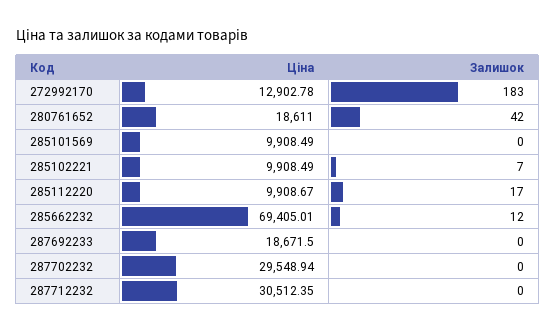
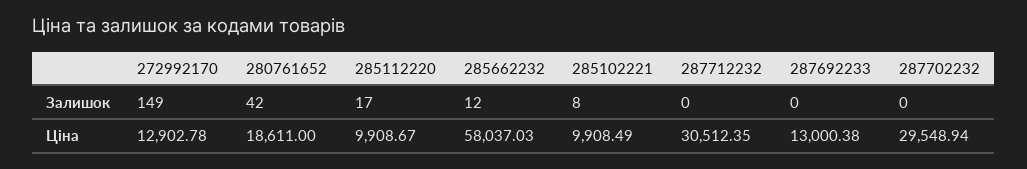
Залишок, 272992170: 183 -> 149
Ціна, 285101569: 9908.49 -> none
Залишок, 285101569: 0 -> none
Залишок, 285102221: 7 -> 8
Ціна, 285662232: 69405.01 -> 58037.03
Ціна, 287692233: 18671.5 -> 13000.38

